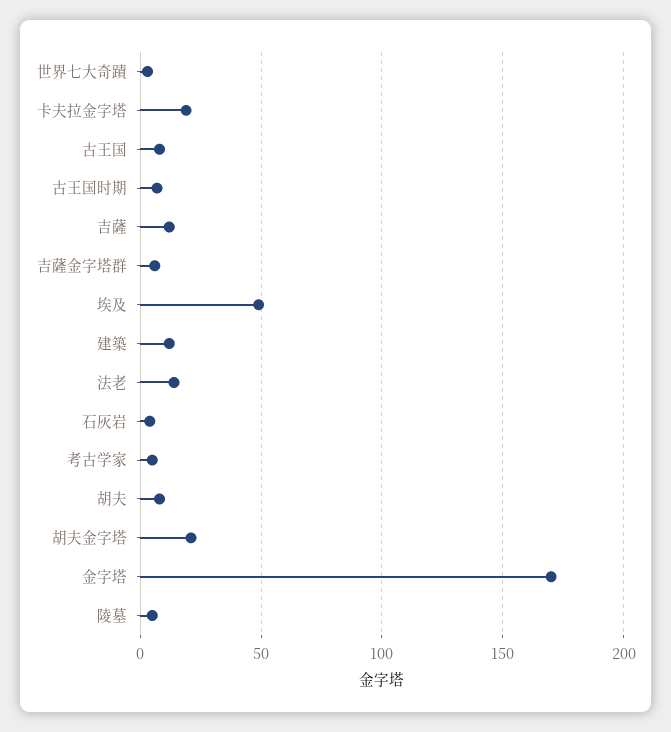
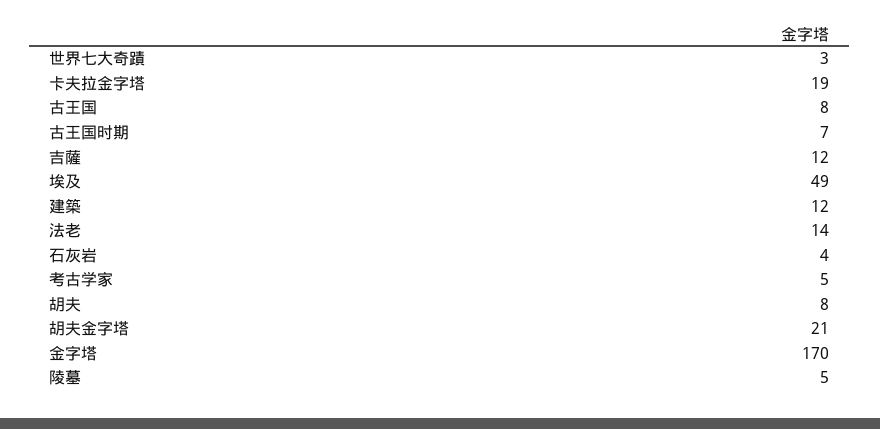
吉薩金字塔群: 5 -> none

